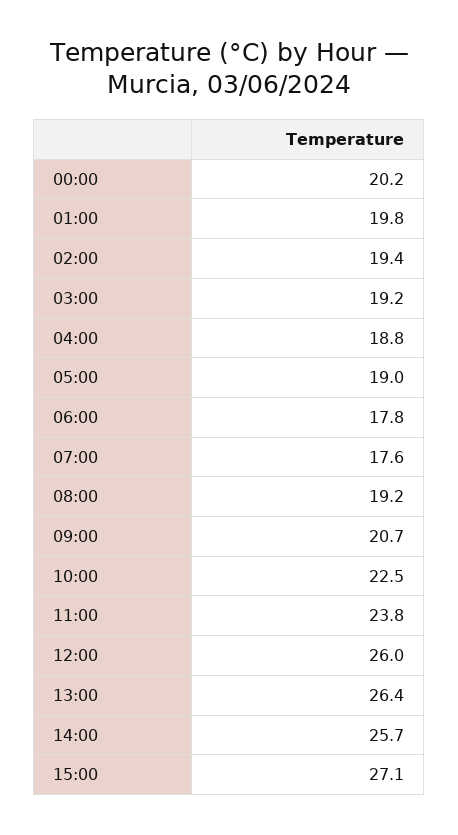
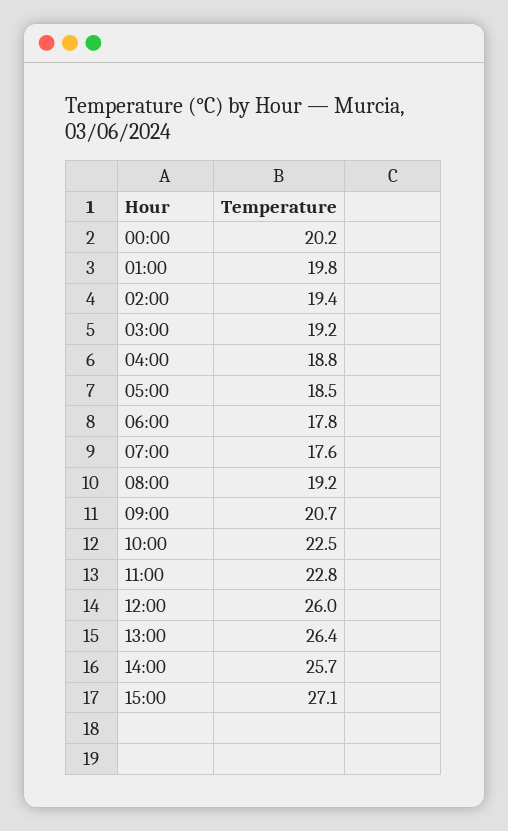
05:00: 19 -> 18.5
11:00: 23.8 -> 22.8

